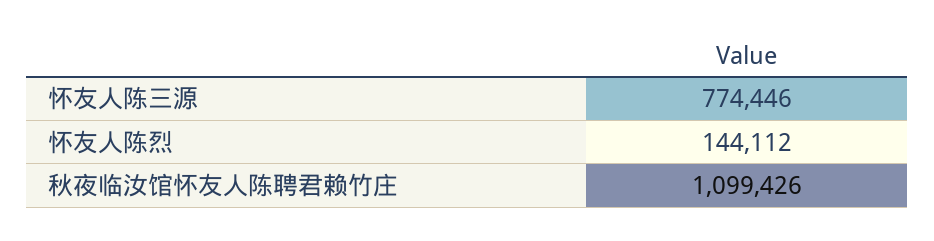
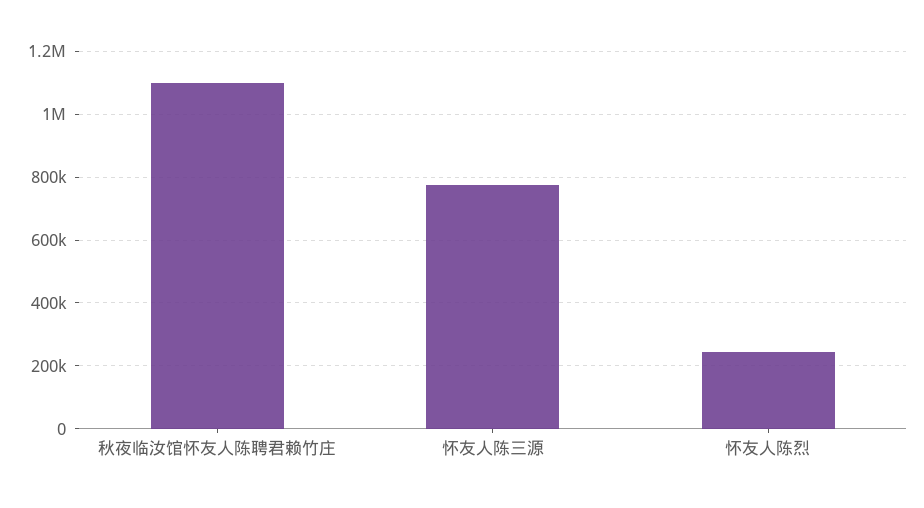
怀友人陈烈: 144112 -> 240000

